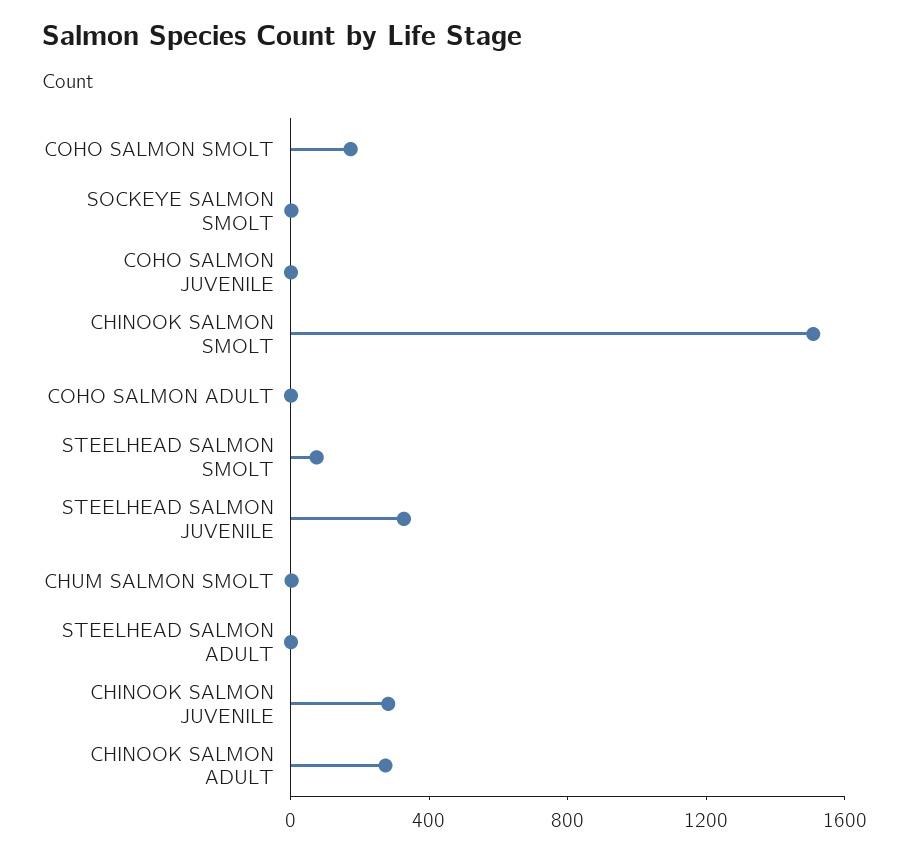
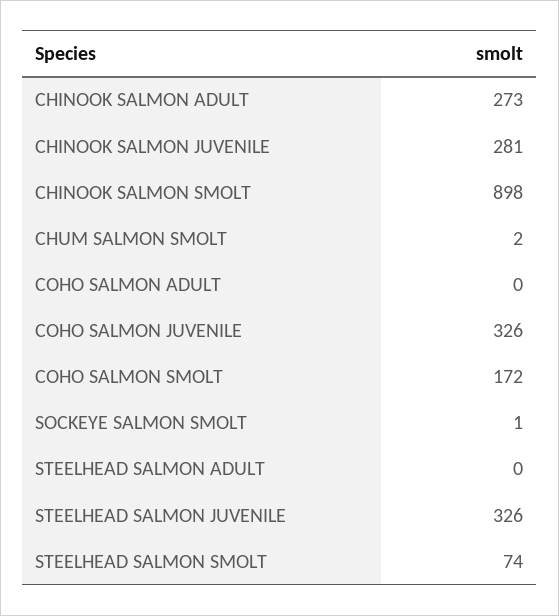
COHO SALMON JUVENILE: 0 -> 326
CHINOOK SALMON SMOLT: 1500 -> 898

